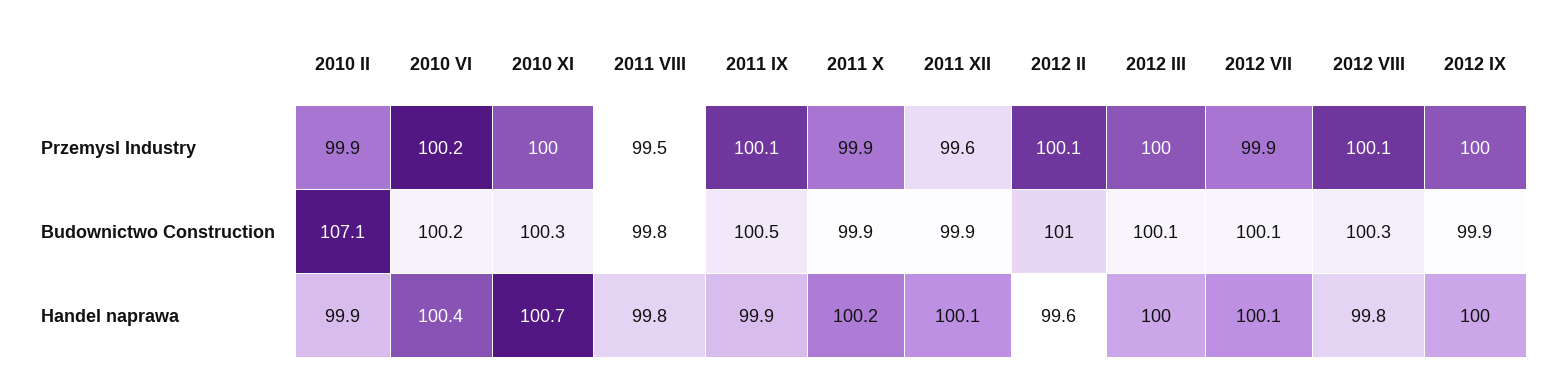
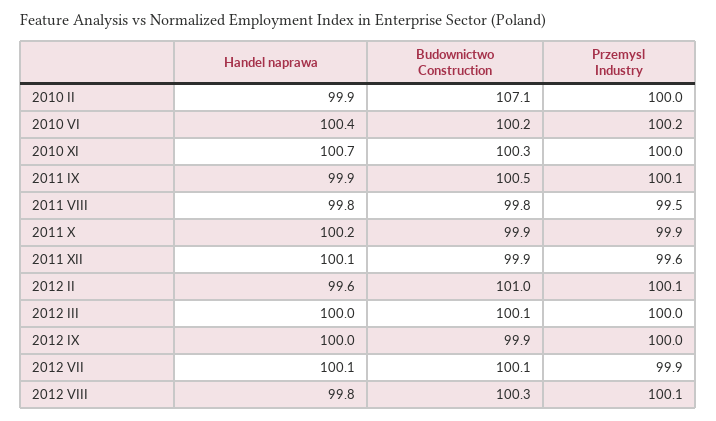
2010 II, Przemysl Industry: 99.9 -> 100

